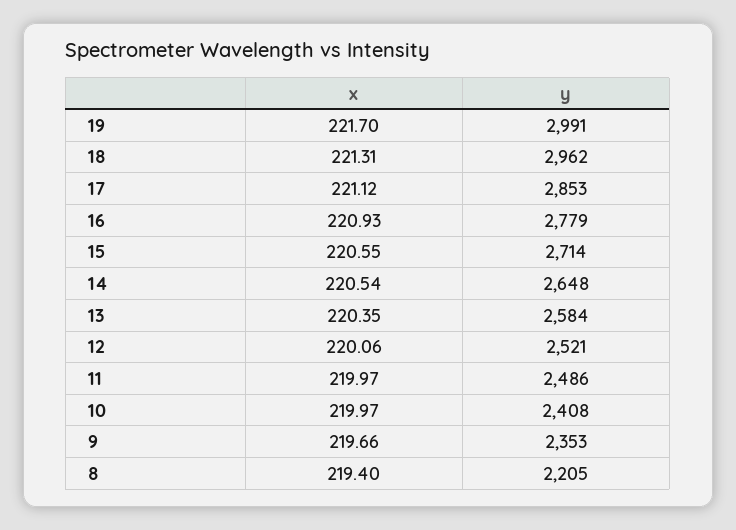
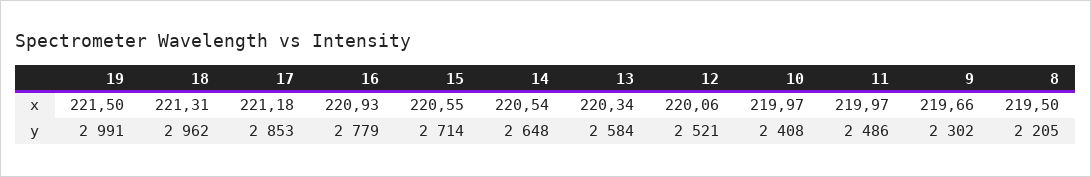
x, 19: 221.7 -> 221.5
x, 17: 221.12 -> 221.18
x, 13: 220.35 -> 220.34
y, 9: 2353 -> 2302
x, 8: 219.4 -> 219.5

